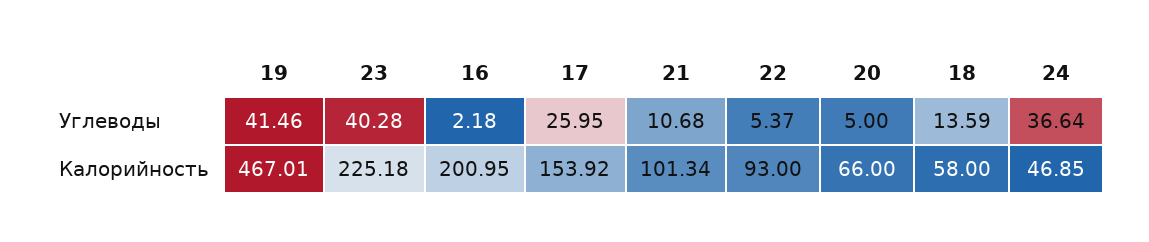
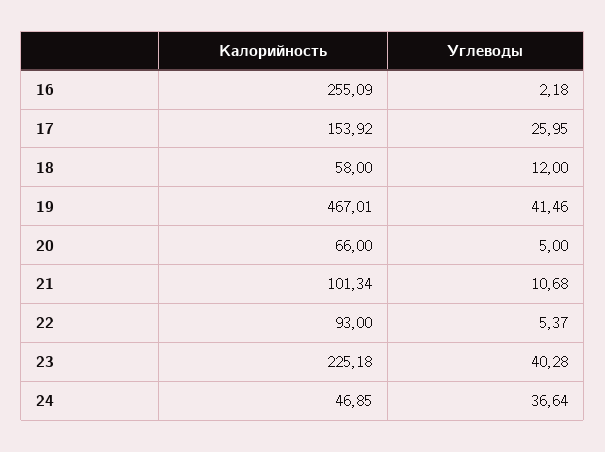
18, Углеводы: 13.59 -> 12
16, Калорийность: 200.95 -> 255.09

